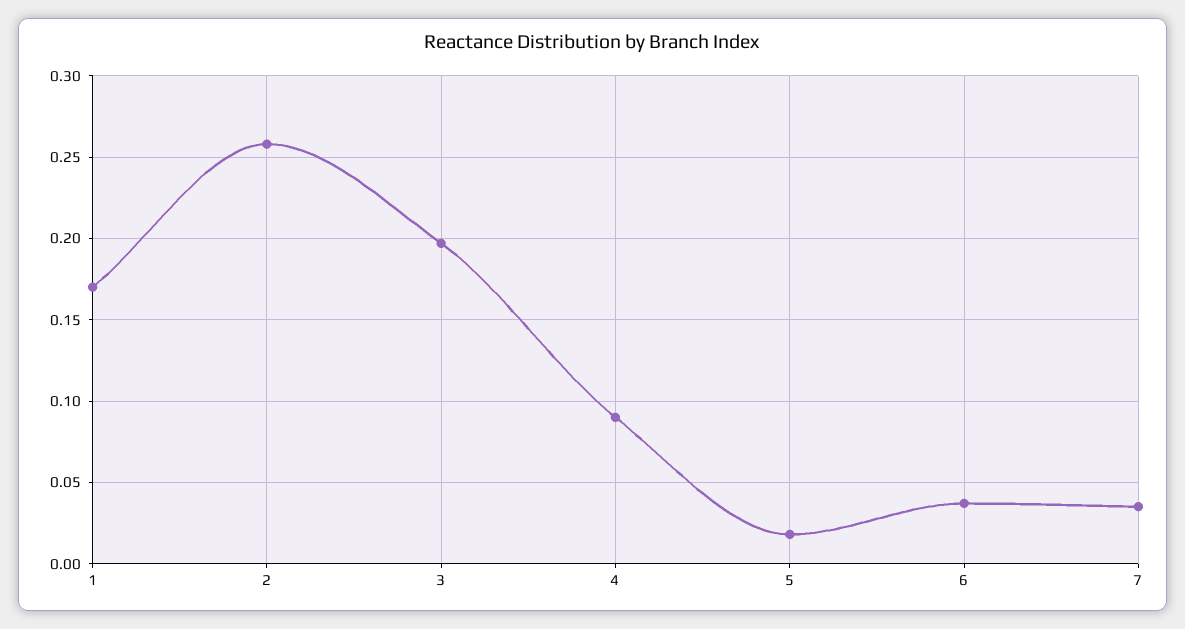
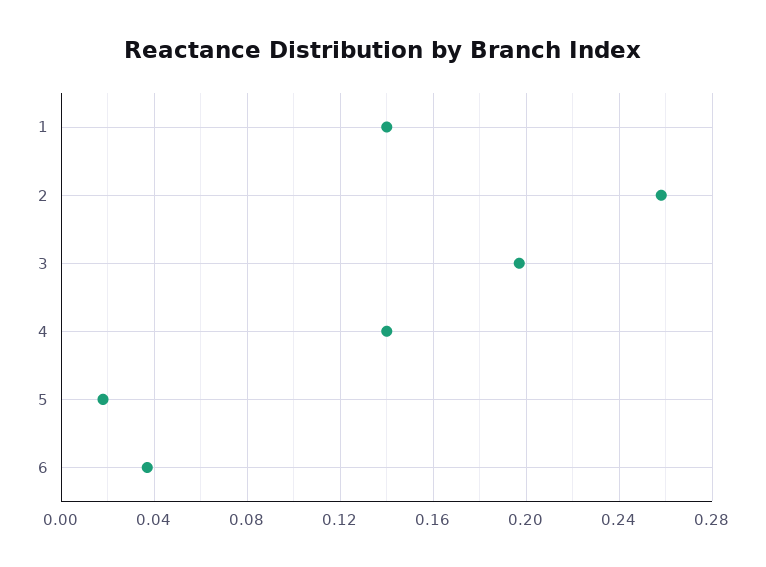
1: 0.17 -> 0.14
4: 0.09 -> 0.14
7: 0.035 -> none

